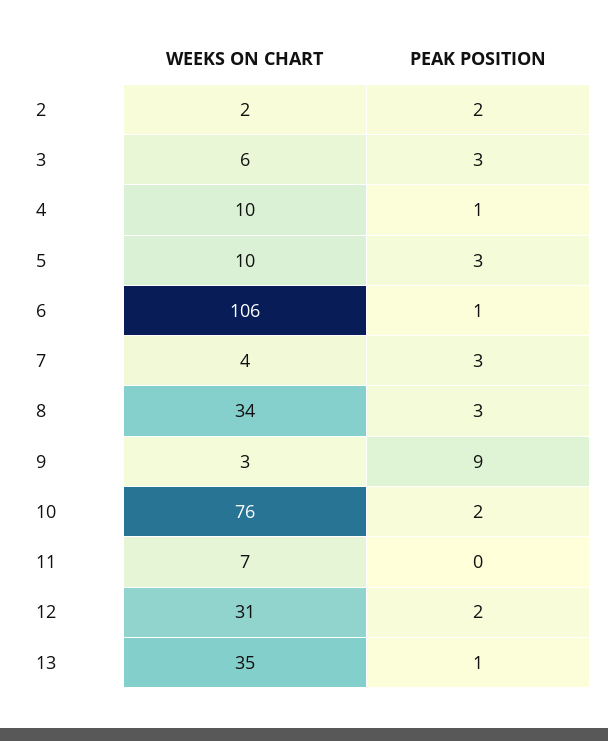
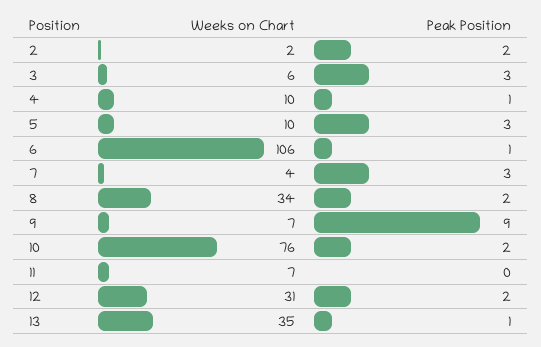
PEAK POSITION, 8: 3 -> 2
WEEKS ON CHART, 9: 3 -> 7

